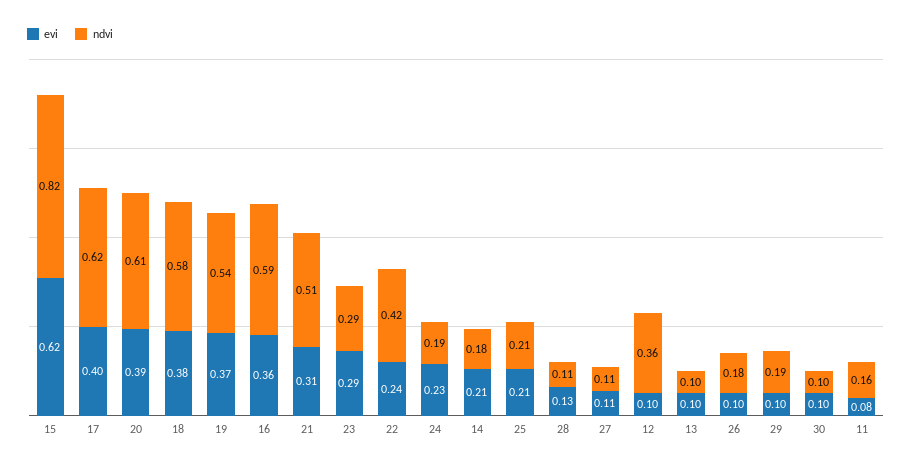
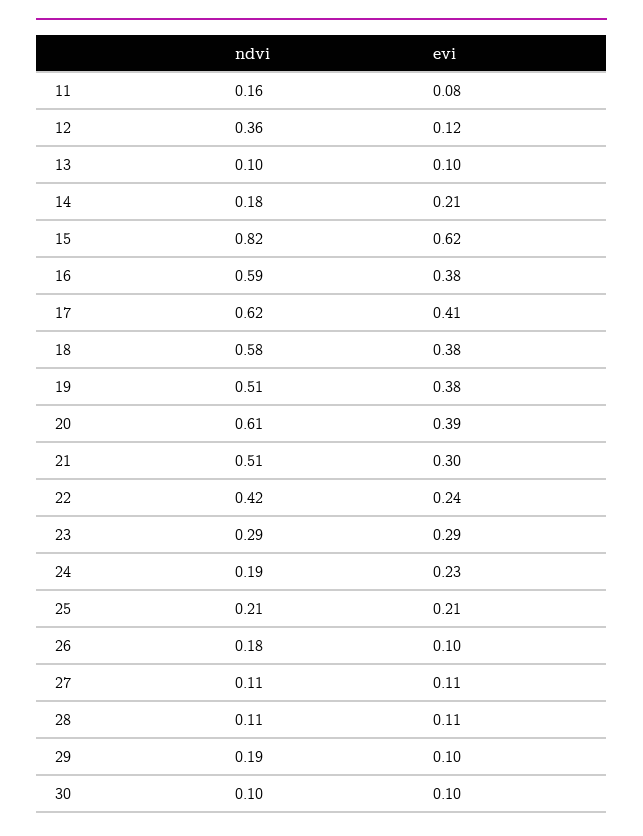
evi, 17: 0.4 -> 0.41
evi, 19: 0.37 -> 0.38
ndvi, 19: 0.54 -> 0.51
evi, 16: 0.36 -> 0.38
evi, 21: 0.31 -> 0.3
evi, 28: 0.13 -> 0.11
evi, 12: 0.1 -> 0.12

